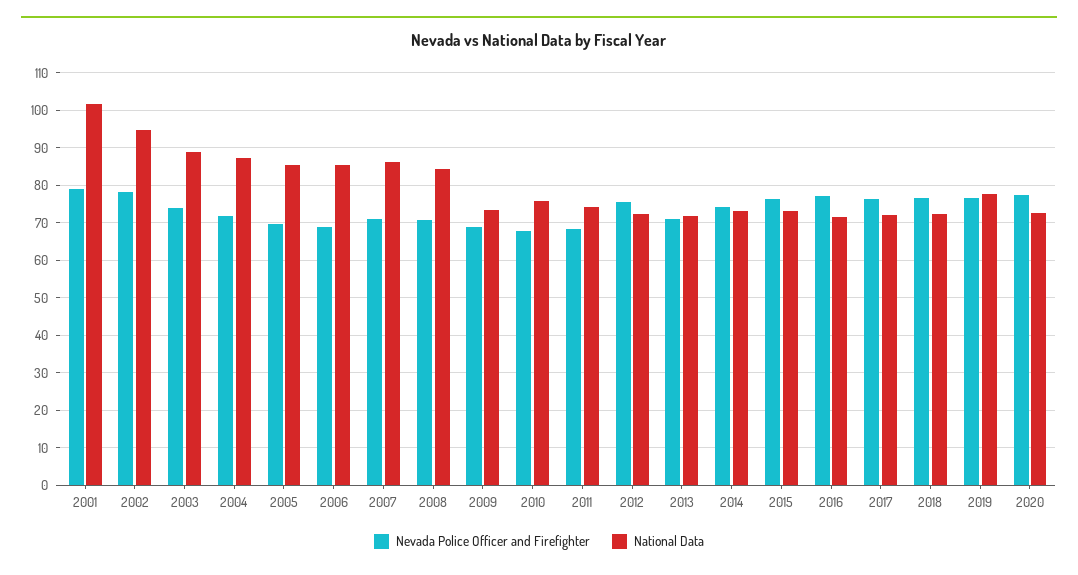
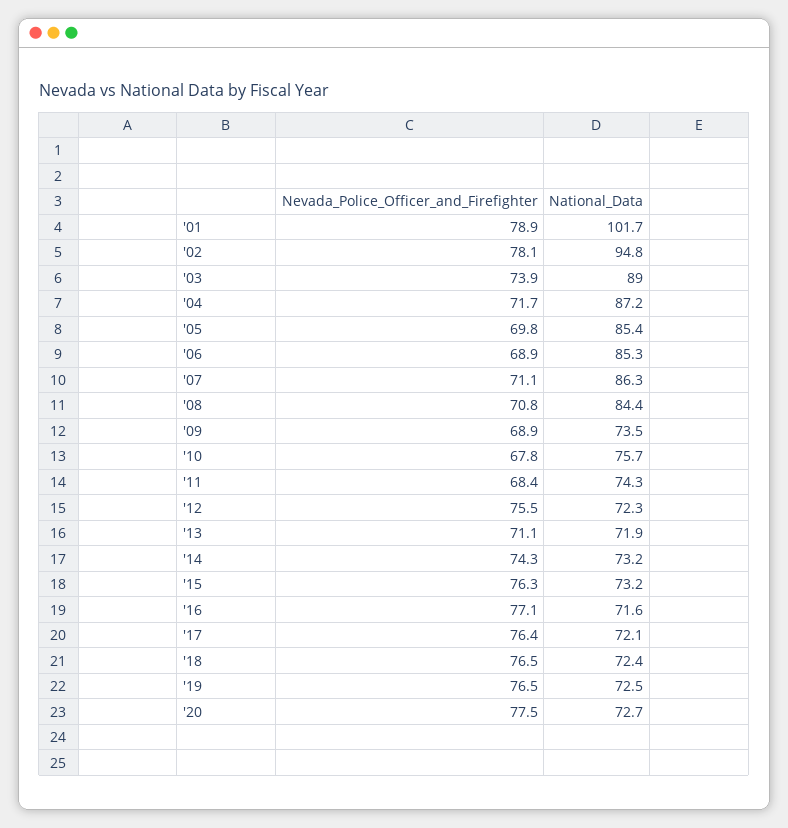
National Data, 2019: 78 -> 72.5

